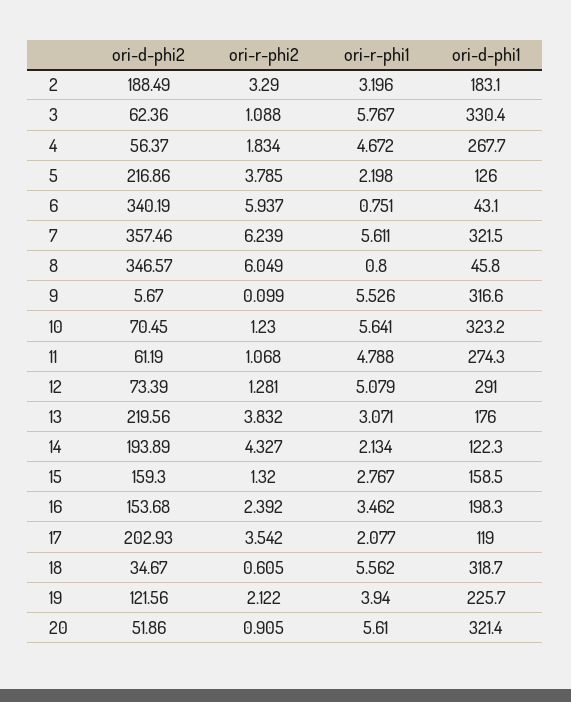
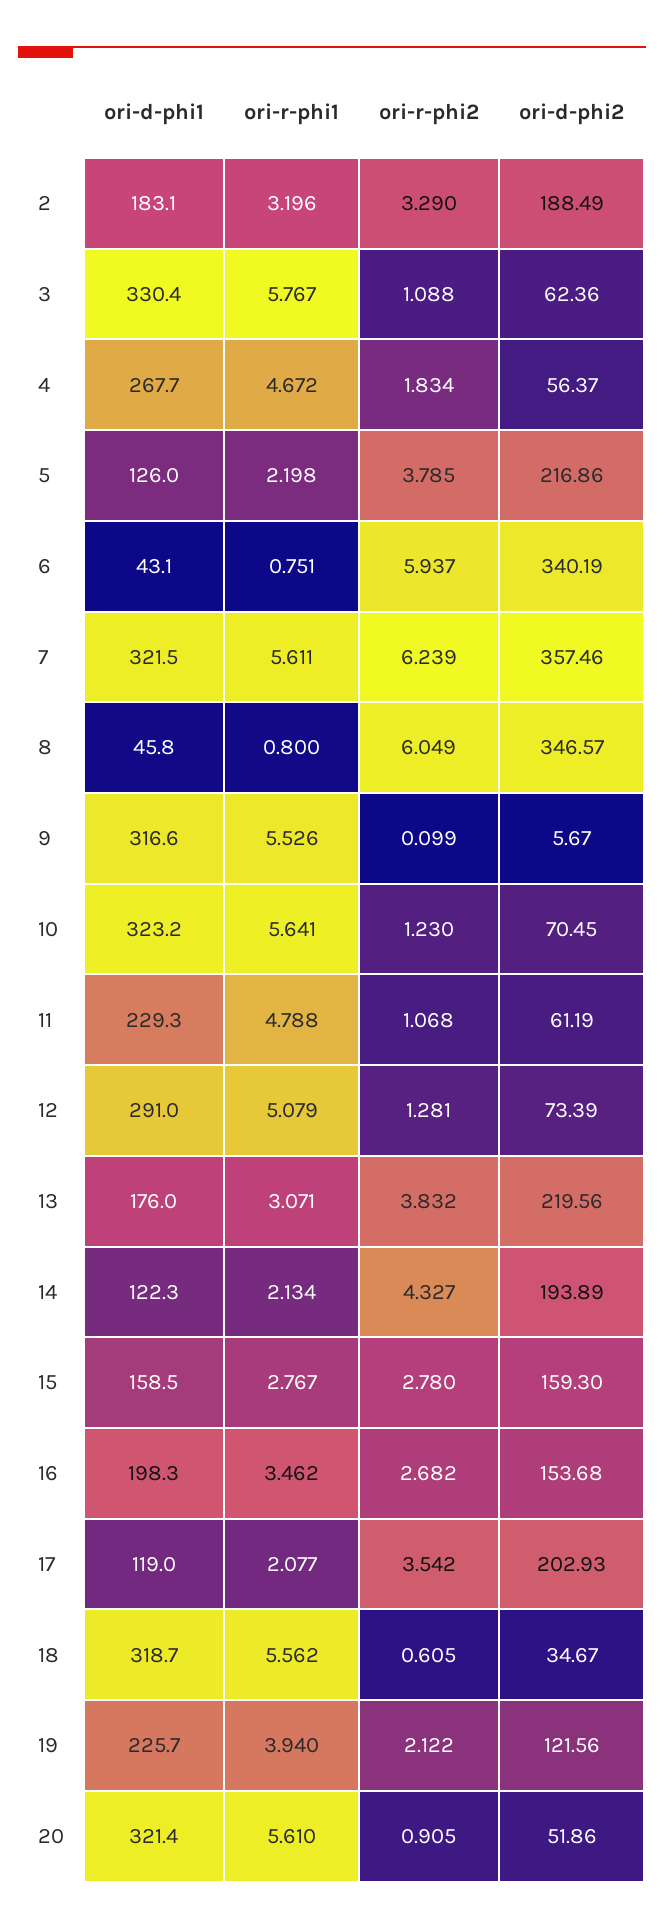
ori-d-phi1, 11: 274.3 -> 229.3
ori-r-phi2, 15: 1.32 -> 2.78
ori-r-phi2, 16: 2.392 -> 2.682

